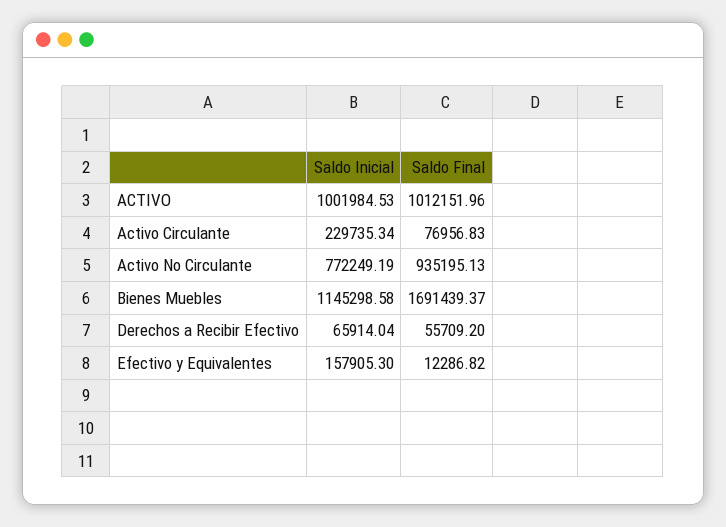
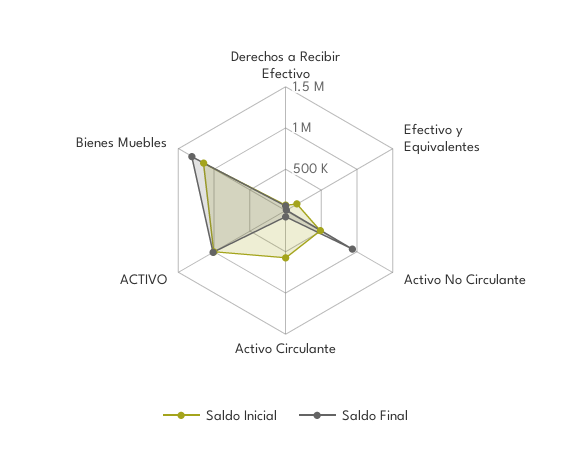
Saldo Inicial, Activo Circulante: 229735.34 -> 600000
Saldo Inicial, Activo No Circulante: 772249.19 -> 500000
Saldo Final, Bienes Muebles: 1691439.37 -> 1300000

